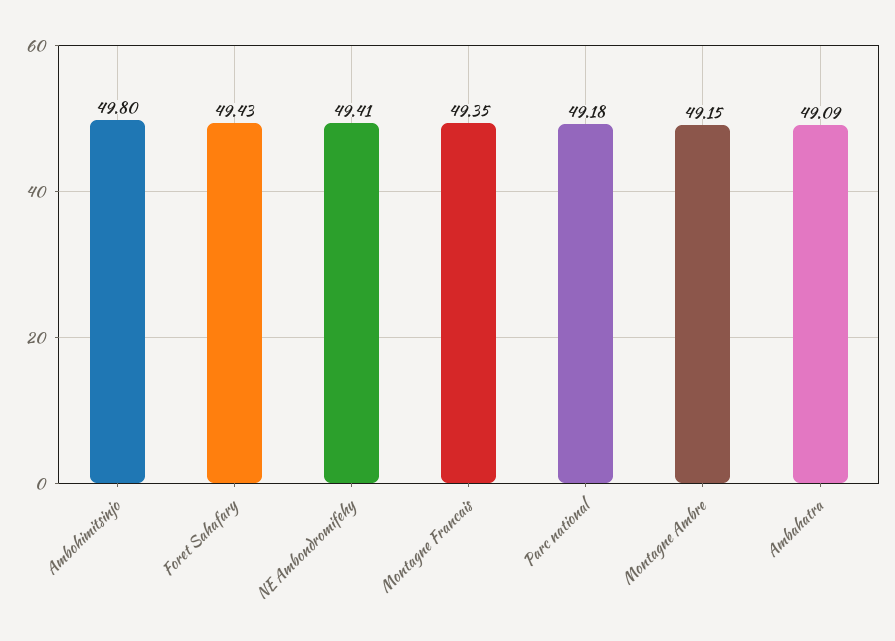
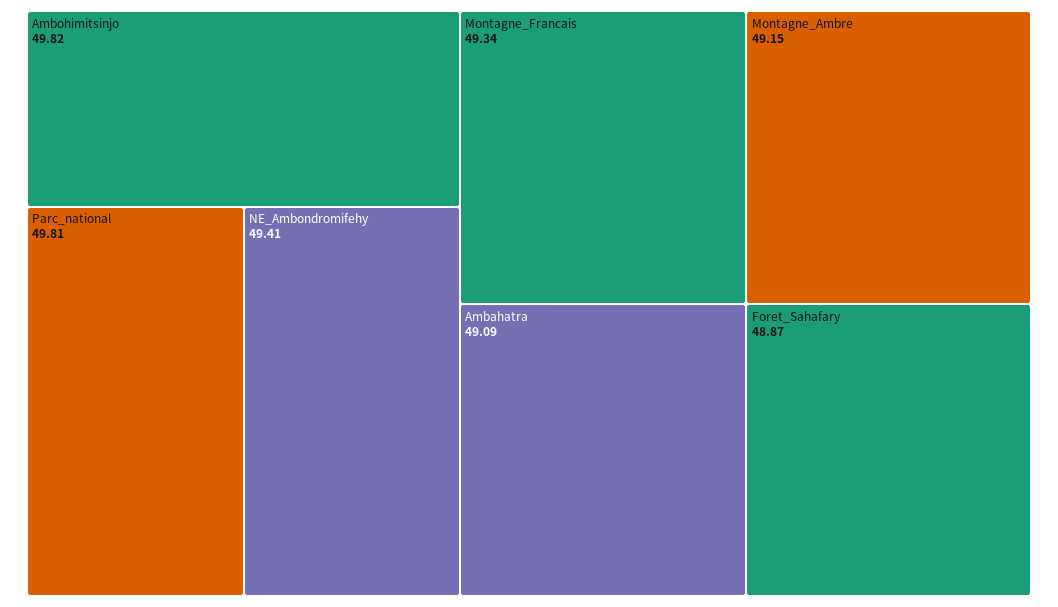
Ambohimitsinjo: 49.8 -> 49.82
Foret Sahafary: 49.43 -> 48.87
Montagne Francais: 49.35 -> 49.34
Parc national: 49.18 -> 49.81

